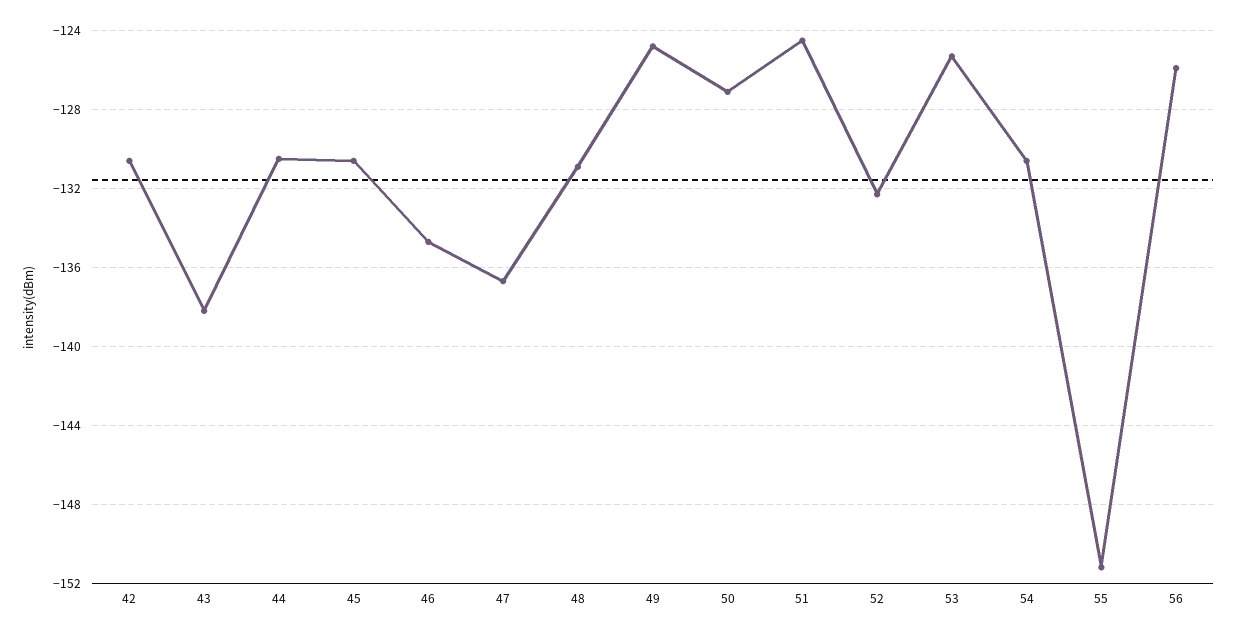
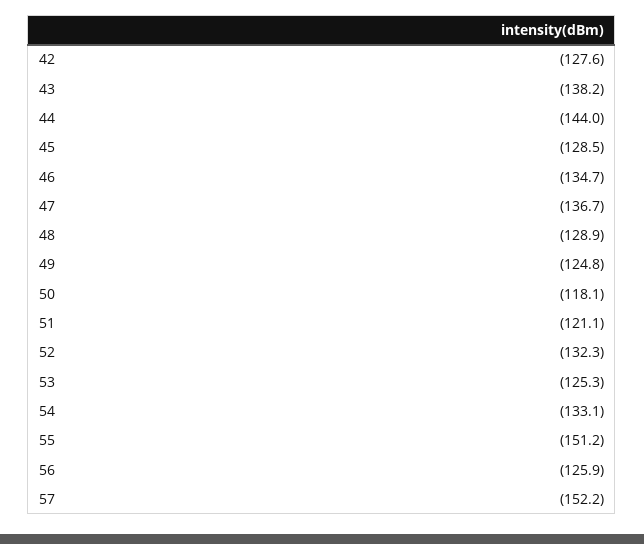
42: -130.5 -> -127.6
44: -130.5 -> -144
45: -130.5 -> -128.5
48: -131 -> -128.9
50: -127 -> -118.1
51: -124.5 -> -121.1
54: -130.5 -> -133.1
57: none -> -152.2

